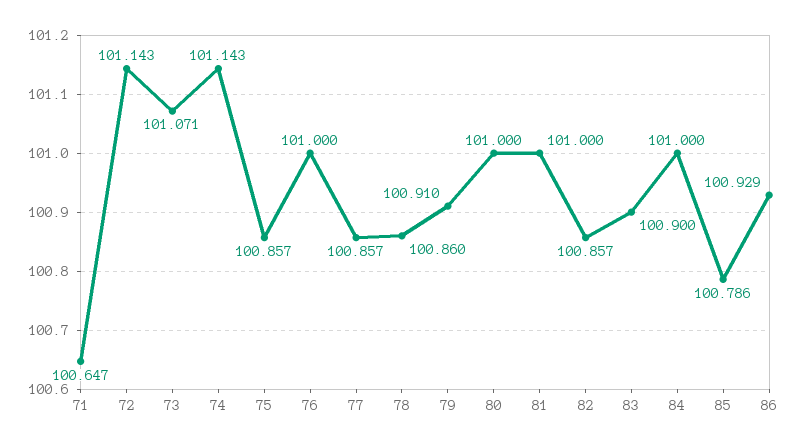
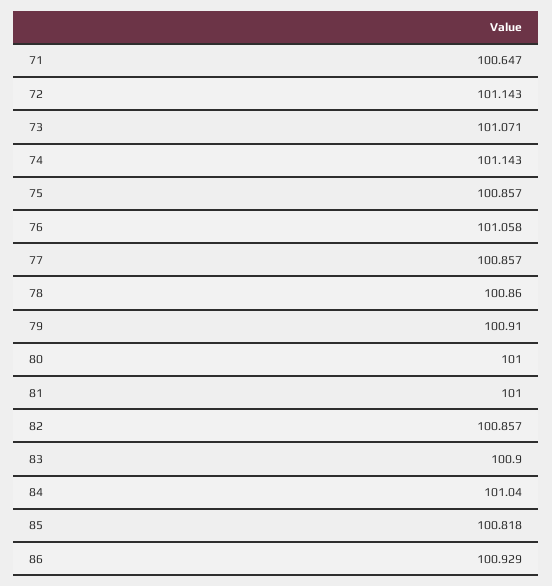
76: 101 -> 101.058
84: 101 -> 101.04
85: 100.786 -> 100.818

